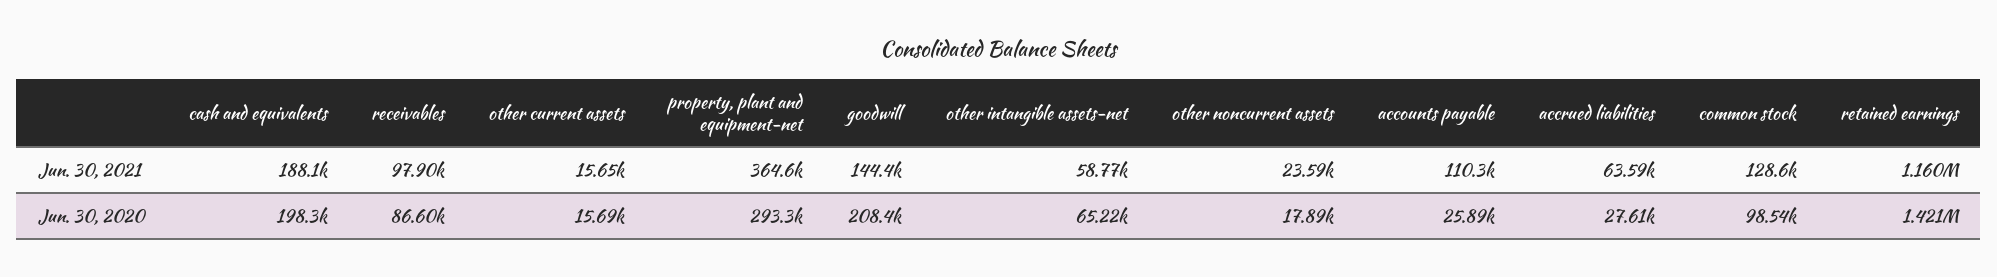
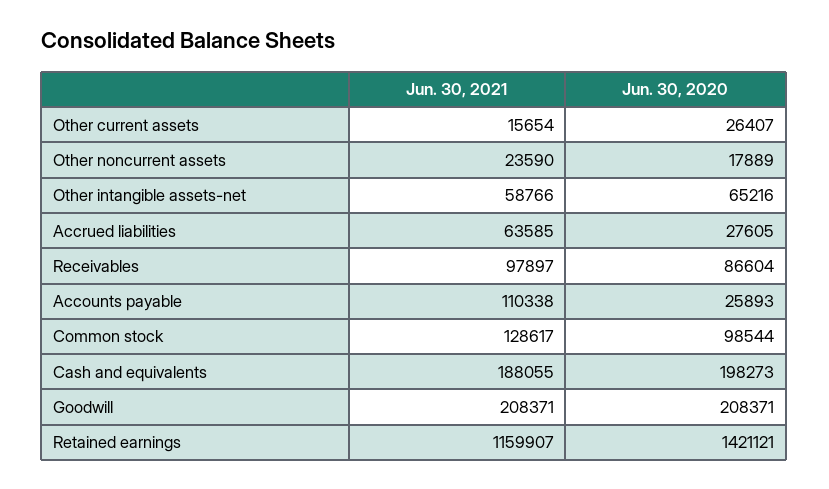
property, plant and equipment-net, Jun. 30, 2021: 364600 -> none
goodwill, Jun. 30, 2021: 144400 -> 208371
other current assets, Jun. 30, 2020: 15690 -> 26407
property, plant and equipment-net, Jun. 30, 2020: 293300 -> none

